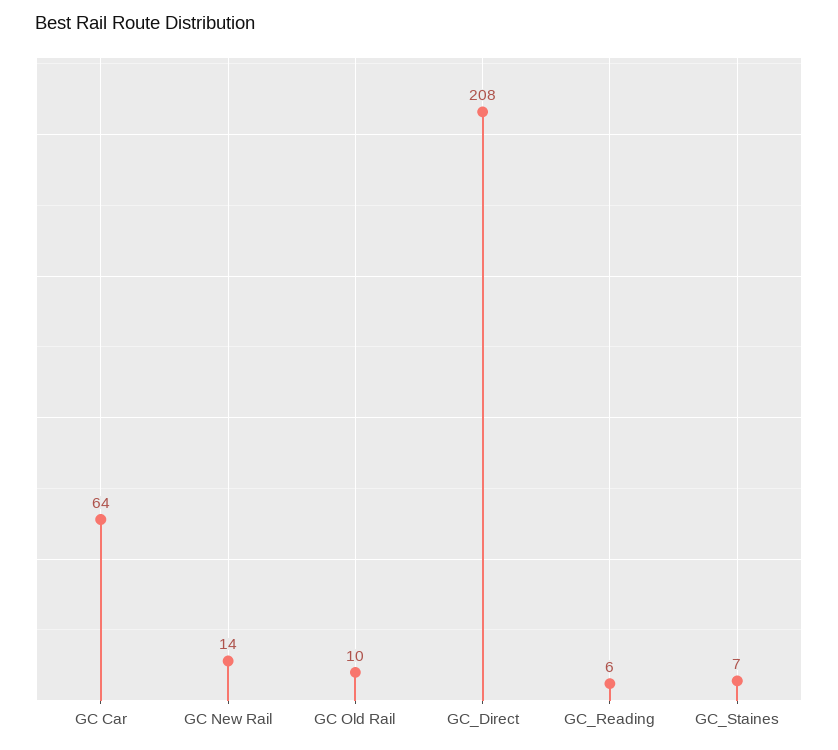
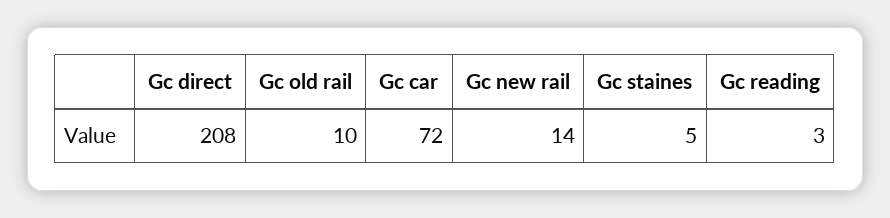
GC Car: 64 -> 72
GC_Reading: 6 -> 3
GC_Staines: 7 -> 5

